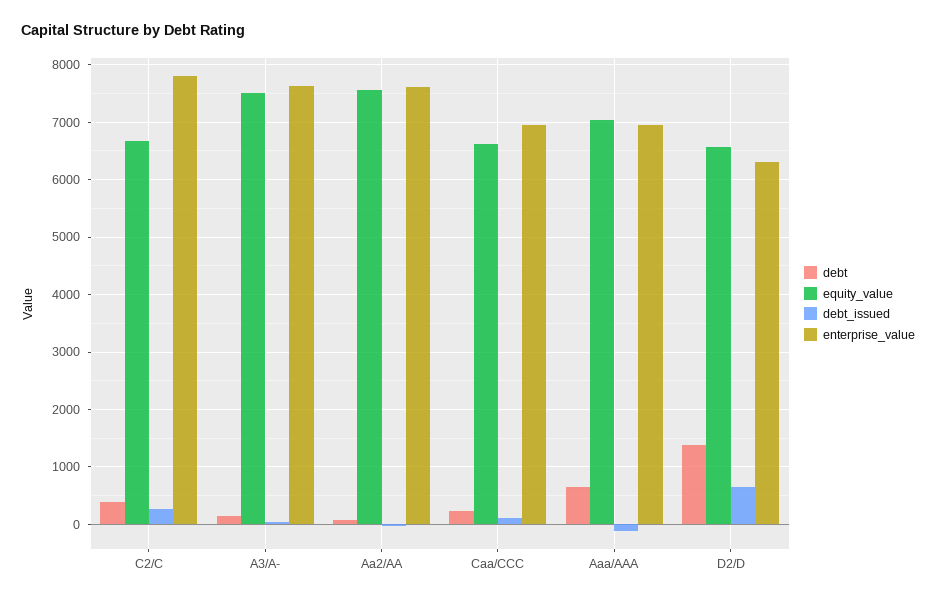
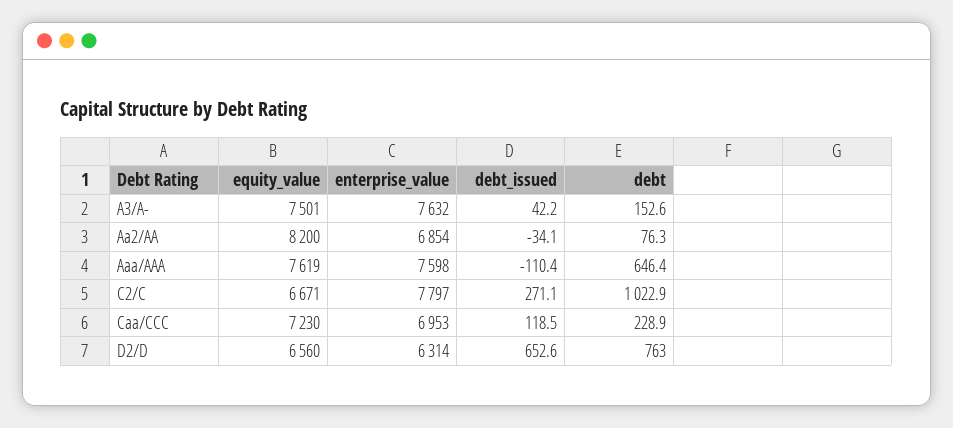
debt, C2/C: 400 -> 1022.9
equity_value, Aa2/AA: 7600 -> 8200
enterprise_value, Aa2/AA: 7600 -> 6854
equity_value, Caa/CCC: 6600 -> 7230
equity_value, Aaa/AAA: 7000 -> 7619
enterprise_value, Aaa/AAA: 7000 -> 7598
debt, D2/D: 1400 -> 763

